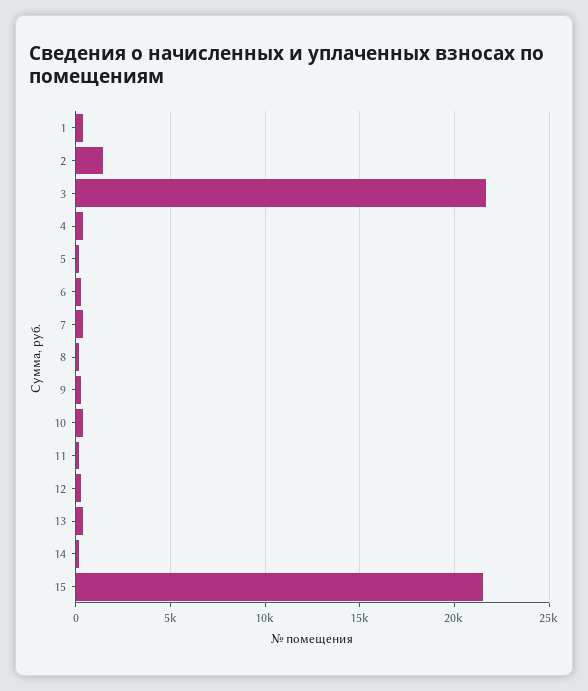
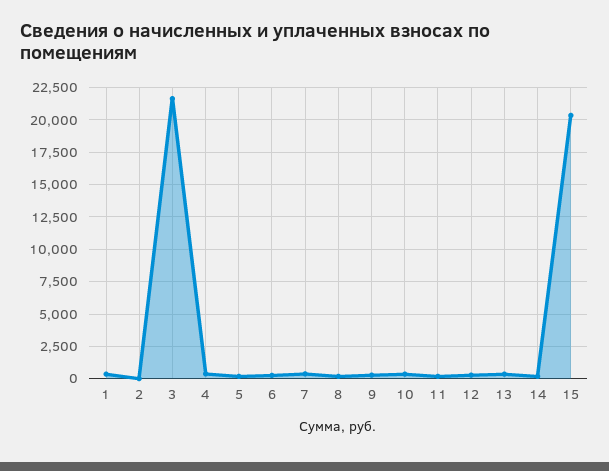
2: 1500 -> 0
15: 21500 -> 20500

